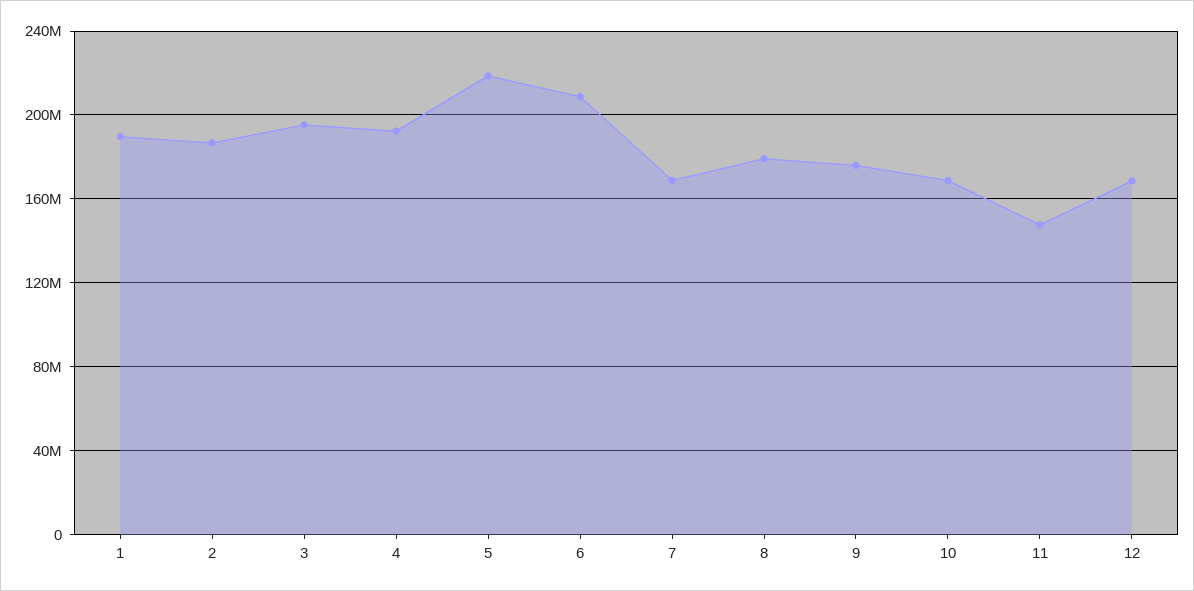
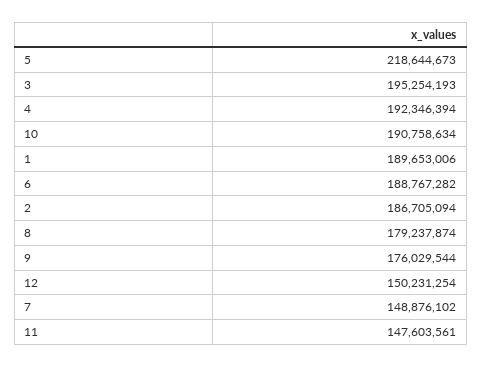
6: 210000000 -> 188767282
7: 170000000 -> 148876102
10: 170000000 -> 190758634
12: 170000000 -> 150231254

